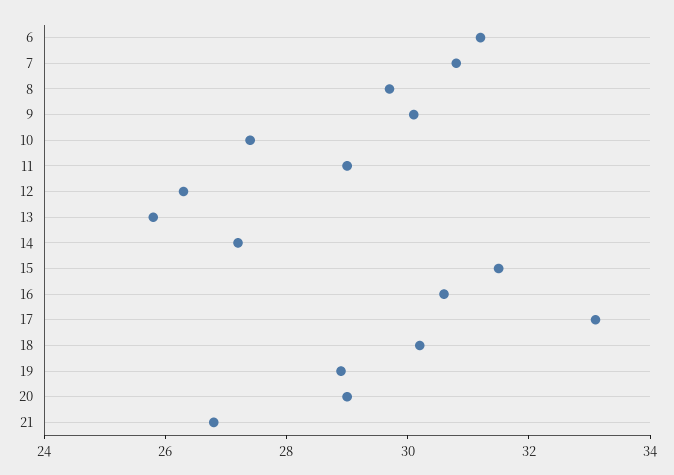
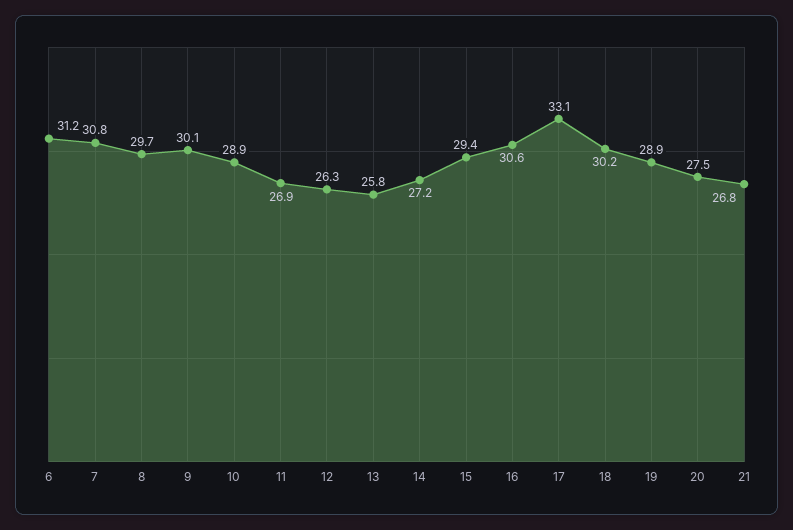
10: 27.5 -> 28.9
11: 29 -> 26.9
15: 31.5 -> 29.4
20: 29 -> 27.5

